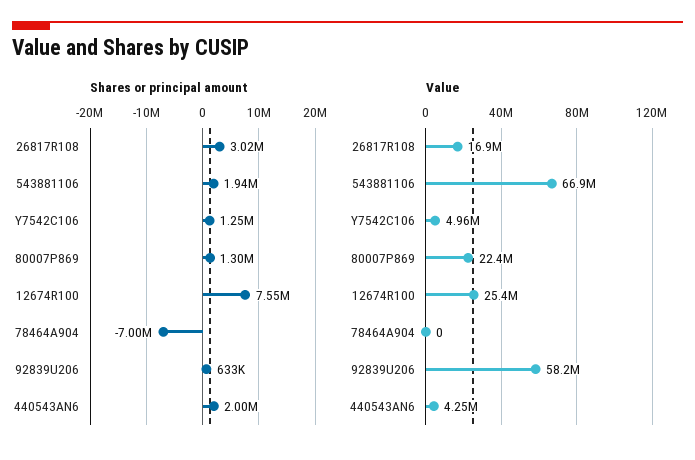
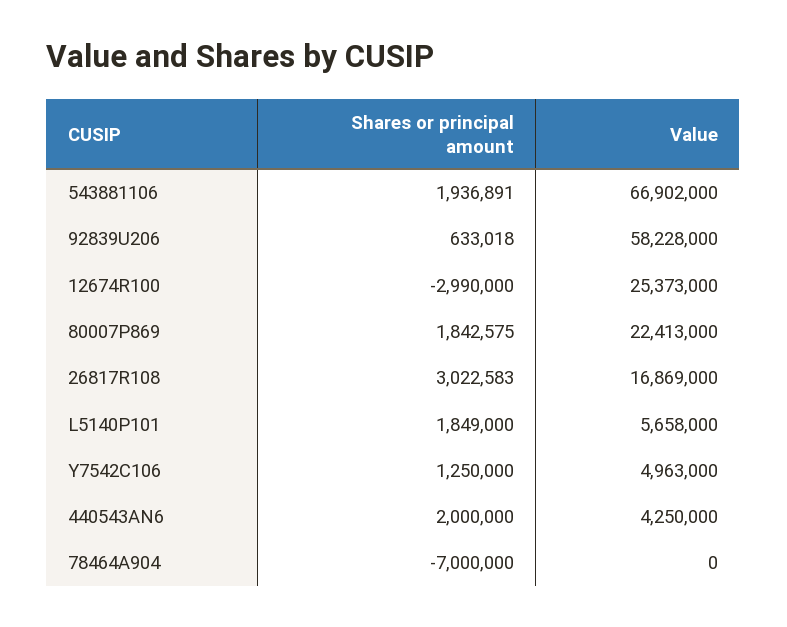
Shares or principal amount, 80007P869: 1300000 -> 1842575
Shares or principal amount, 12674R100: 7550000 -> -2990000
Shares or principal amount, L5140P101: none -> 1849000
Value, L5140P101: none -> 5658000

